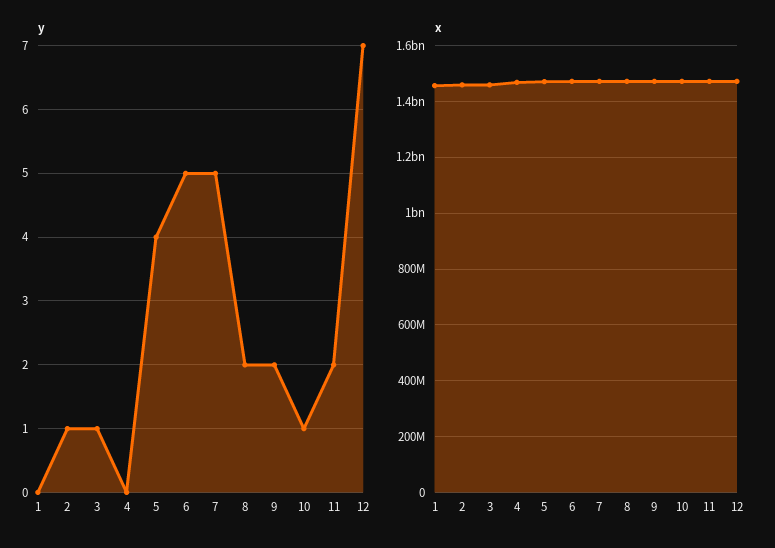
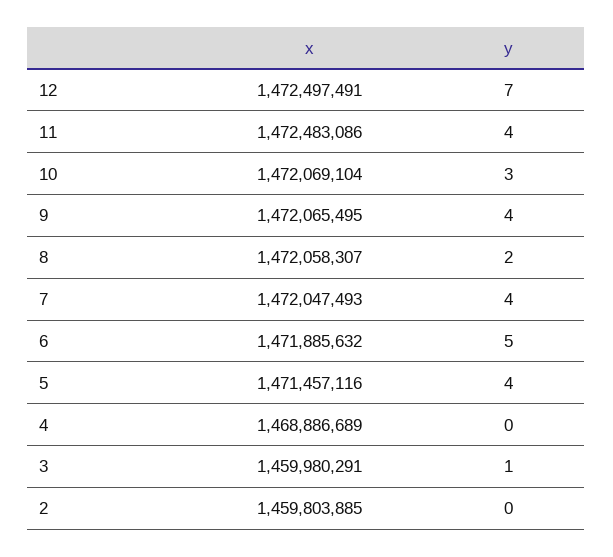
y, 1: 0 -> none
y, 2: 1 -> 0
y, 7: 5 -> 4
y, 9: 2 -> 4
y, 10: 1 -> 3
y, 11: 2 -> 4
x, 1: 1450000000 -> none

